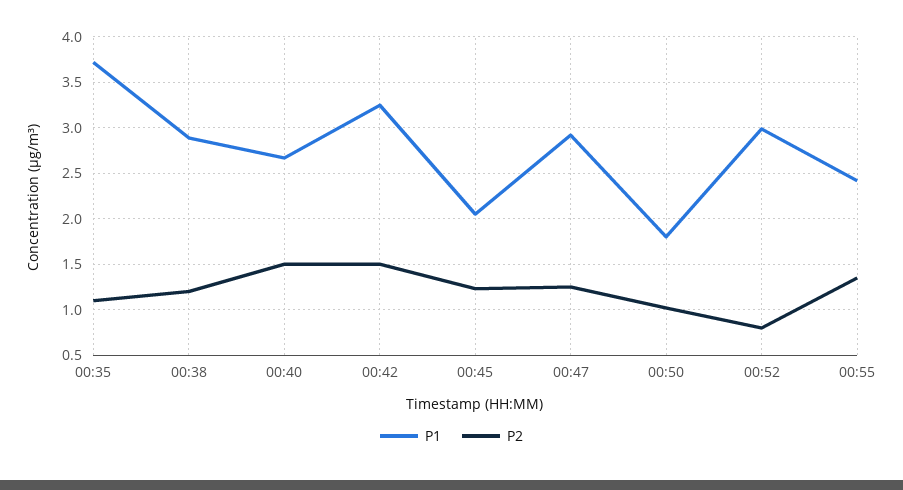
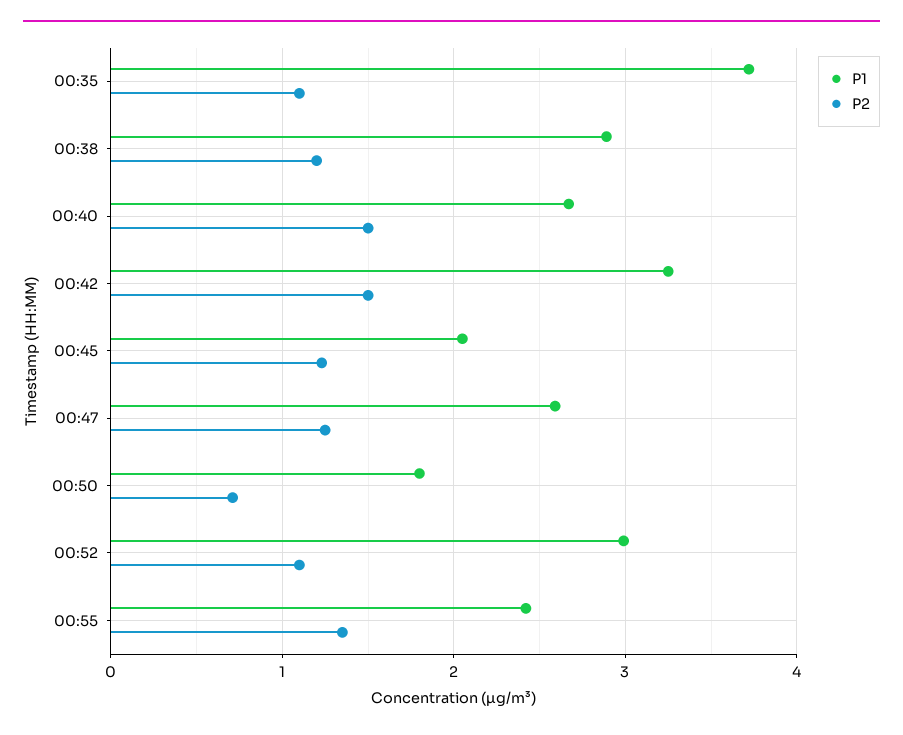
P1, 00:47: 2.9 -> 2.6
P2, 00:50: 1 -> 0.7
P2, 00:52: 0.8 -> 1.1

